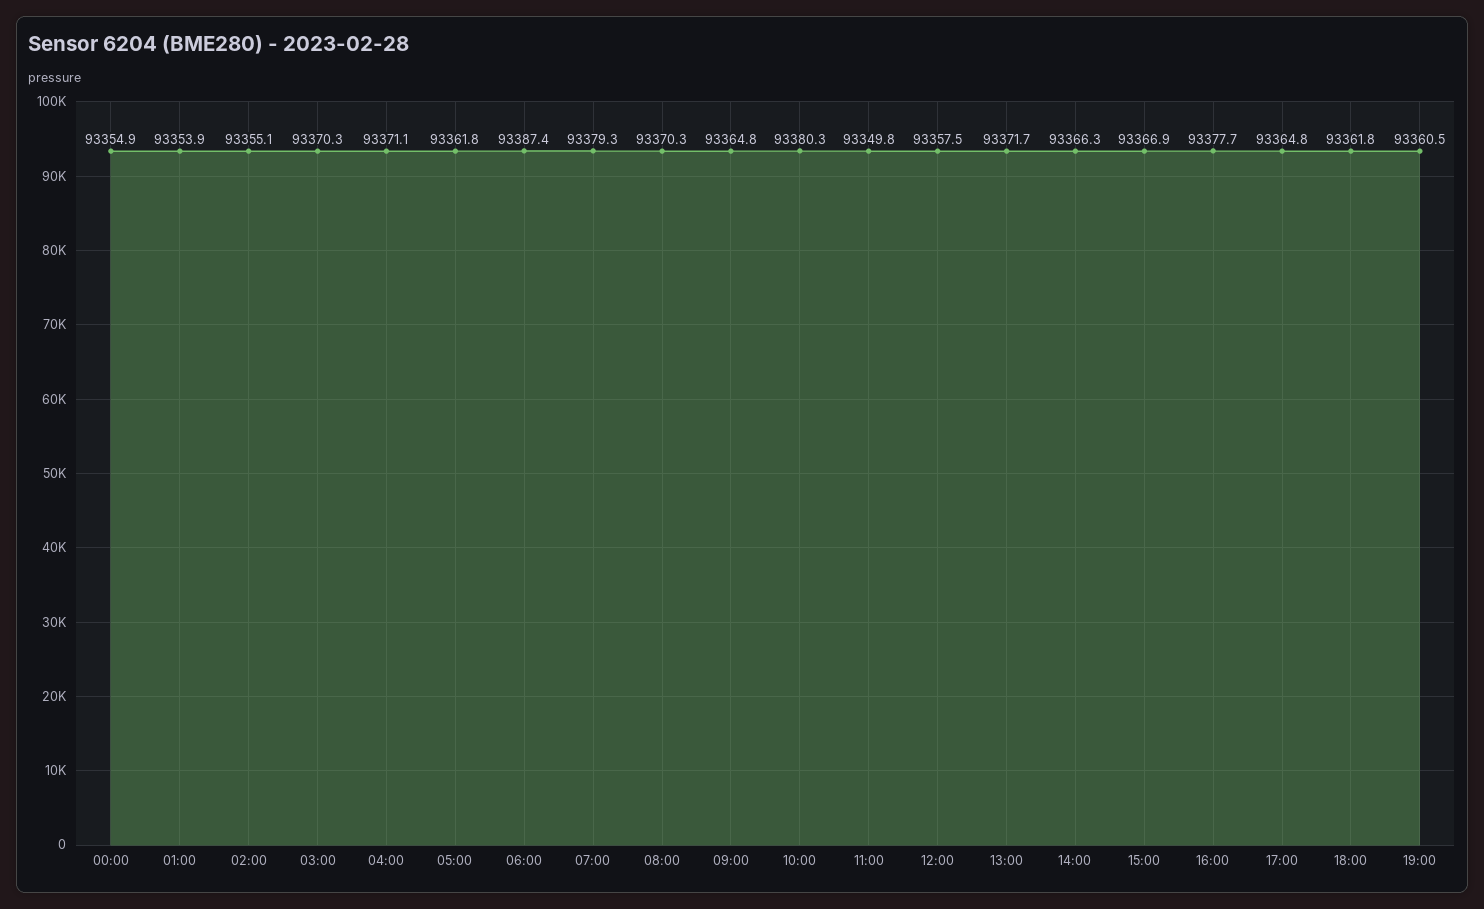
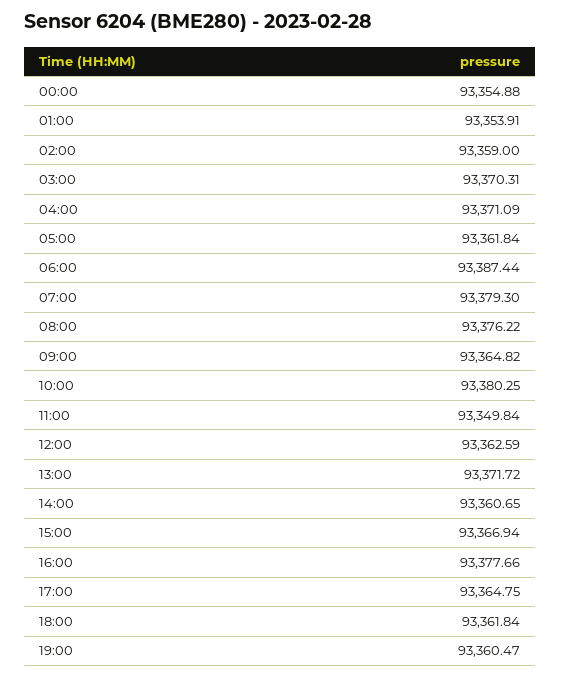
02:00: 93355.1 -> 93359
08:00: 93370.3 -> 93376.22
12:00: 93357.5 -> 93362.59
14:00: 93366.3 -> 93360.65

